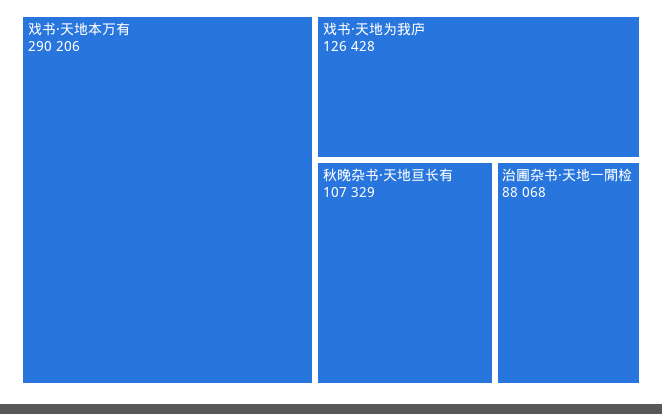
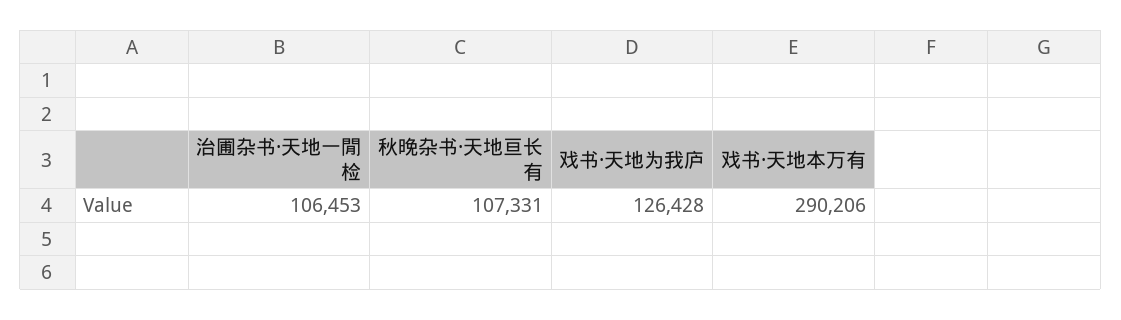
秋晚杂书·天地亘长有: 107329 -> 107331
治圃杂书·天地一閒检: 88068 -> 106453

